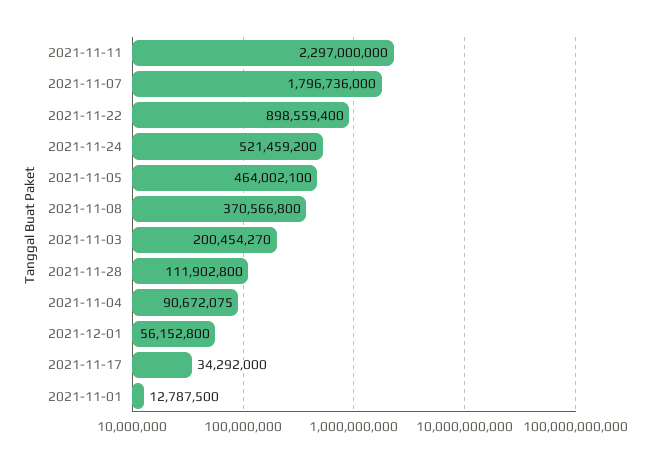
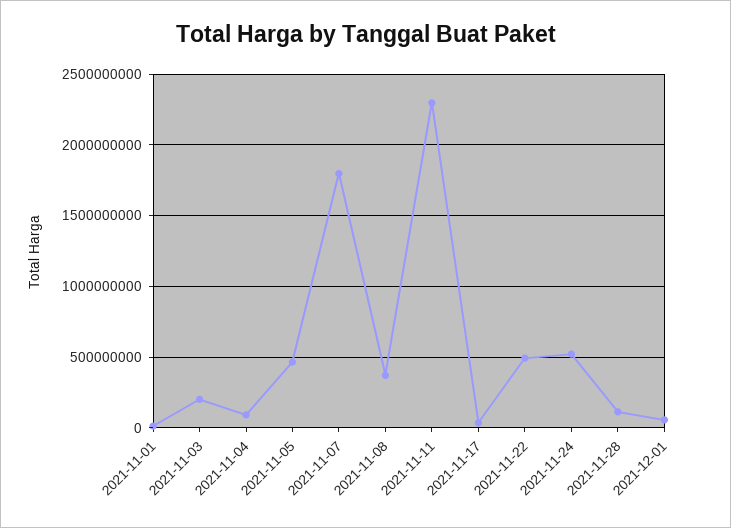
2021-11-22: 898559400 -> 500000000

